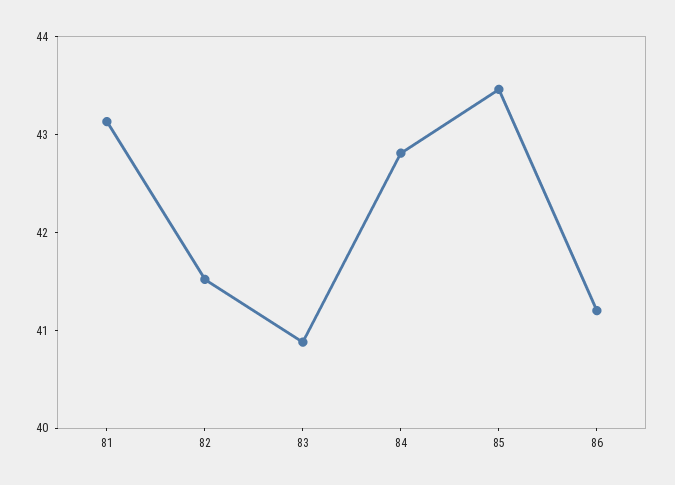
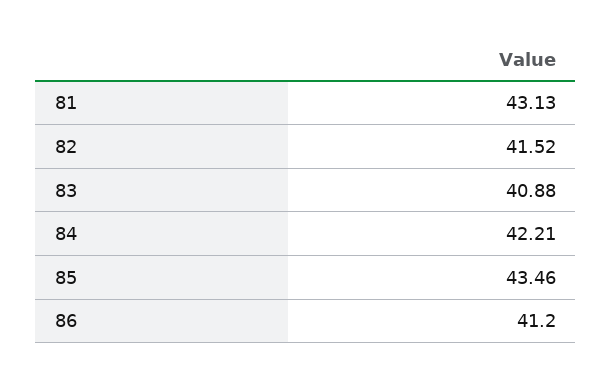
84: 42.8 -> 42.21

